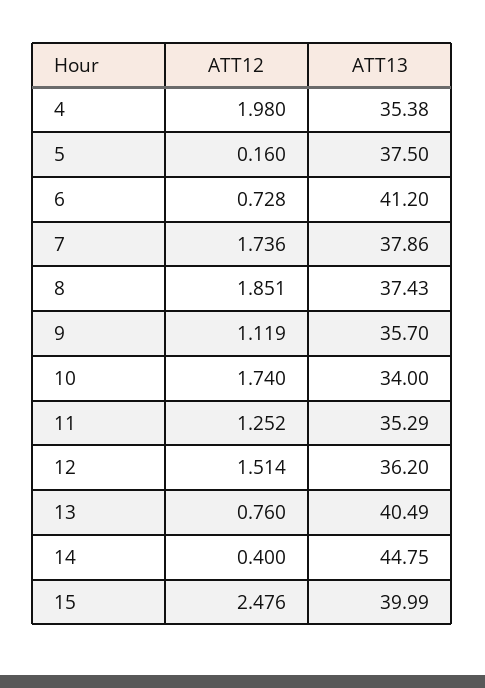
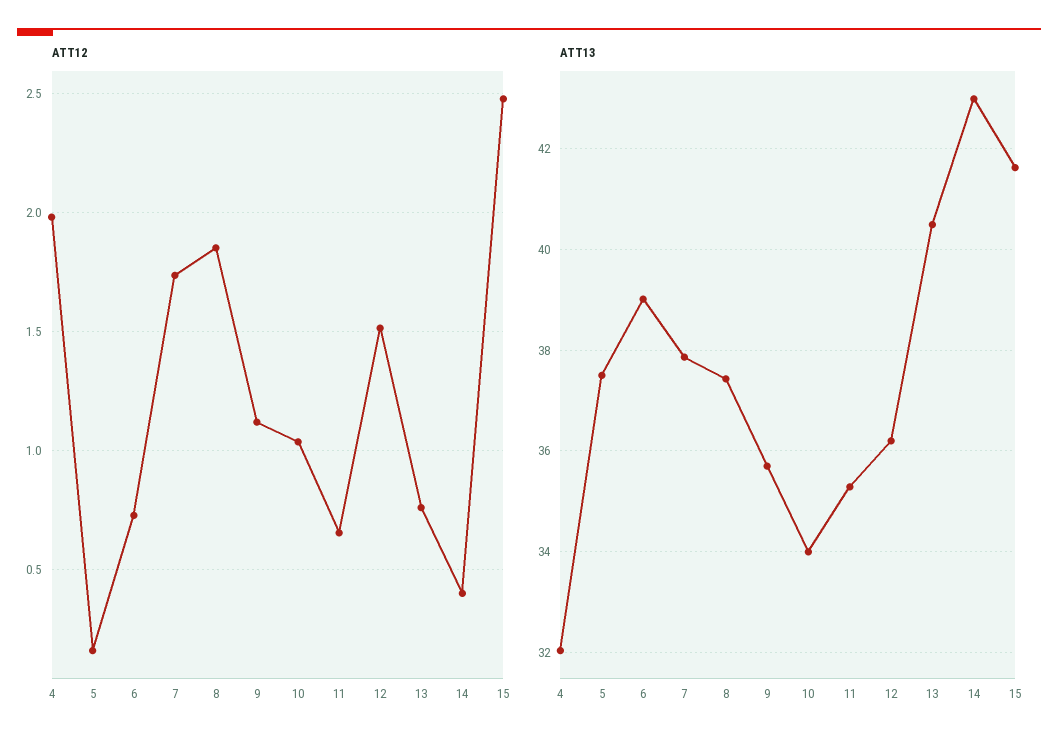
ATT13, 4: 35.38 -> 32
ATT13, 6: 41.2 -> 39
ATT12, 10: 1.74 -> 1.05
ATT12, 11: 1.252 -> 0.65
ATT13, 14: 44.75 -> 43
ATT13, 15: 39.99 -> 41.6

